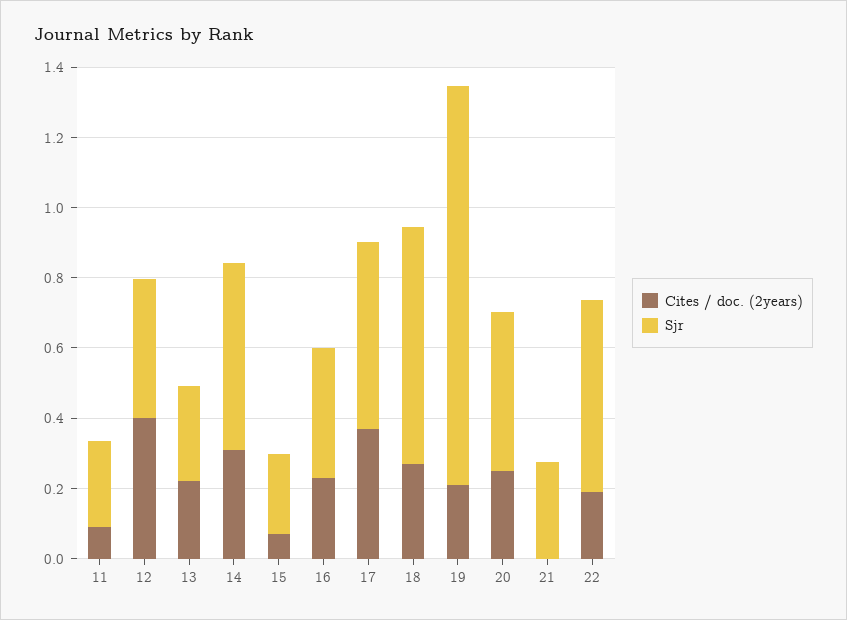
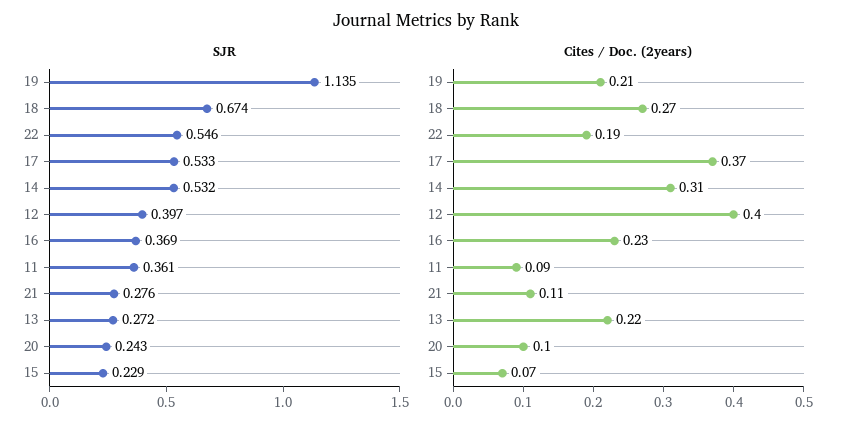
Sjr, 11: 0.25 -> 0.361
Cites / doc. (2years), 20: 0.25 -> 0.1
Sjr, 20: 0.45 -> 0.243
Cites / doc. (2years), 21: 0 -> 0.11

